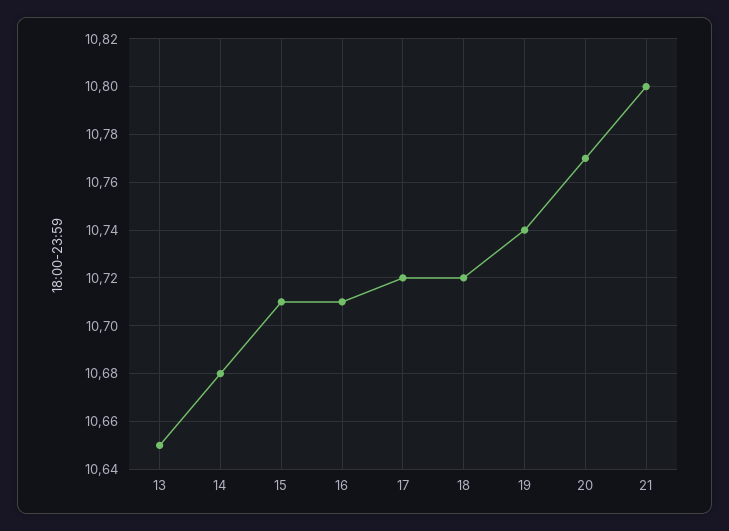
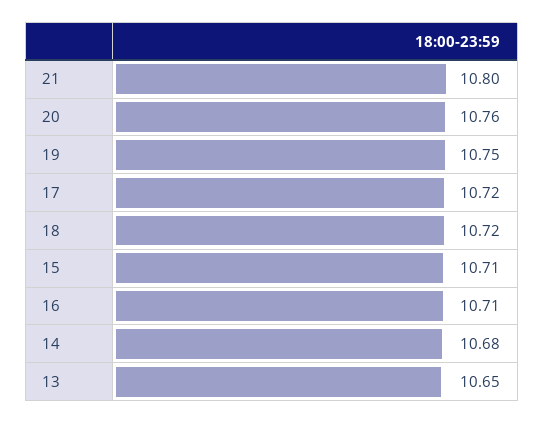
19: 10.74 -> 10.75
20: 10.77 -> 10.76

